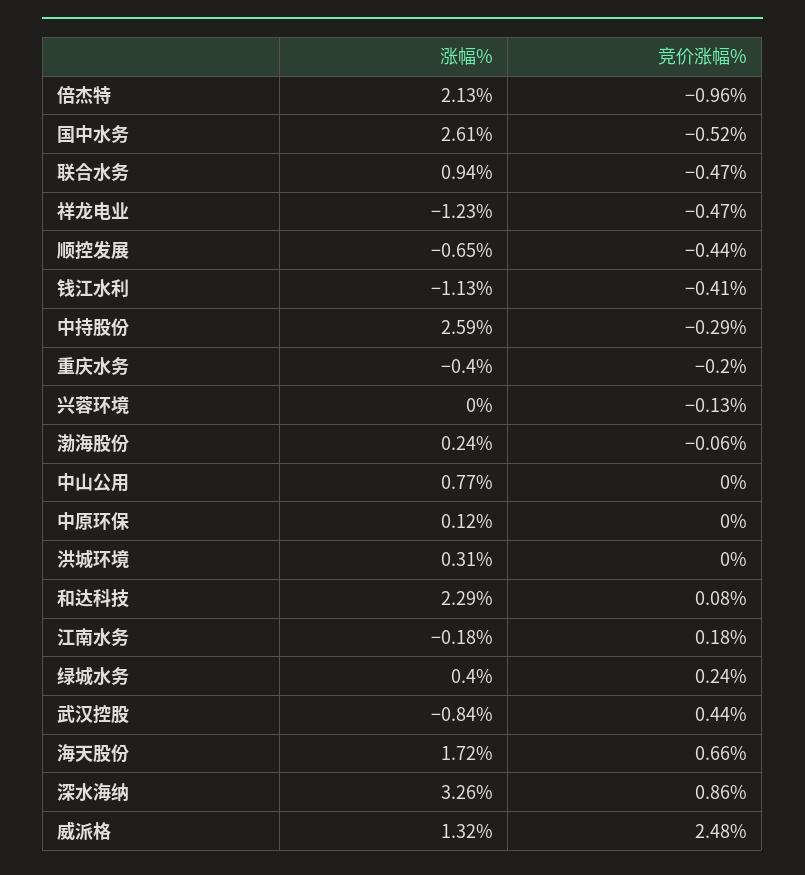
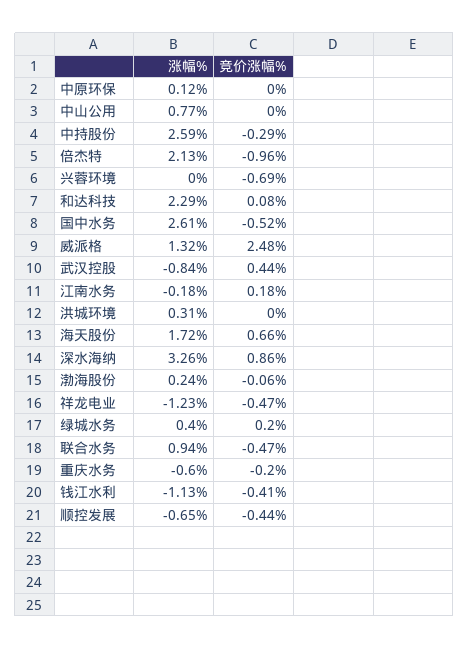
涨幅%, 重庆水务: -0.4 -> -0.6
竞价涨幅%, 兴蓉环境: -0.13 -> -0.69
竞价涨幅%, 绿城水务: 0.24 -> 0.2

